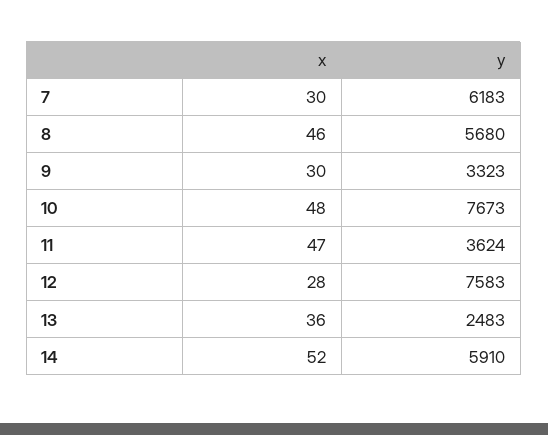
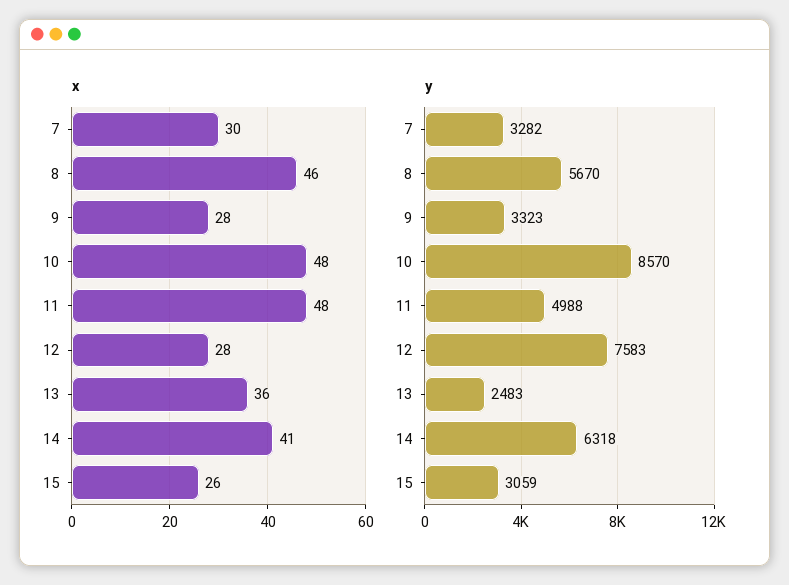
y, 7: 6183 -> 3282
y, 8: 5680 -> 5670
x, 9: 30 -> 28
y, 10: 7673 -> 8570
x, 11: 47 -> 48
y, 11: 3624 -> 4988
x, 14: 52 -> 41
y, 14: 5910 -> 6318
x, 15: none -> 26
y, 15: none -> 3059

